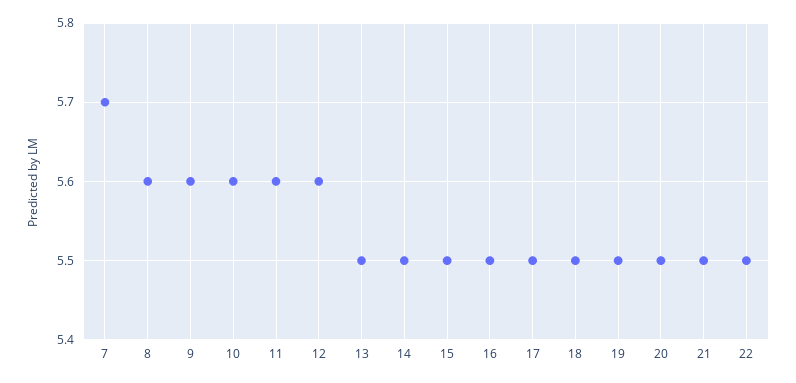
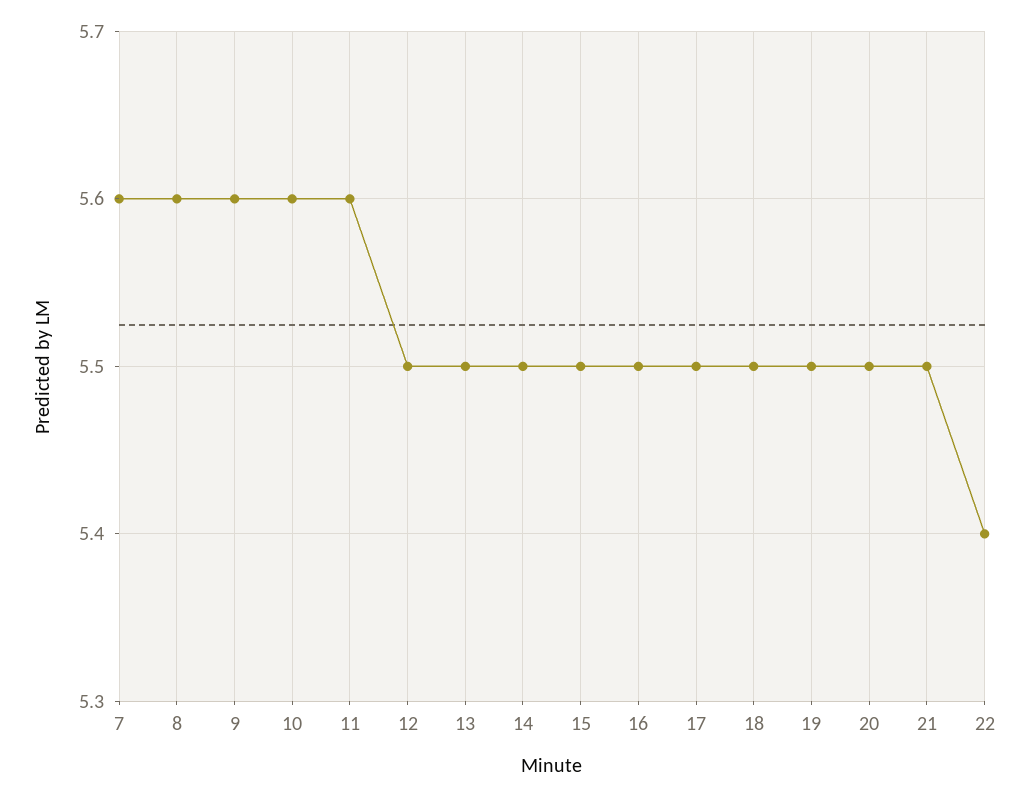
7: 5.7 -> 5.6
12: 5.6 -> 5.5
22: 5.5 -> 5.4

